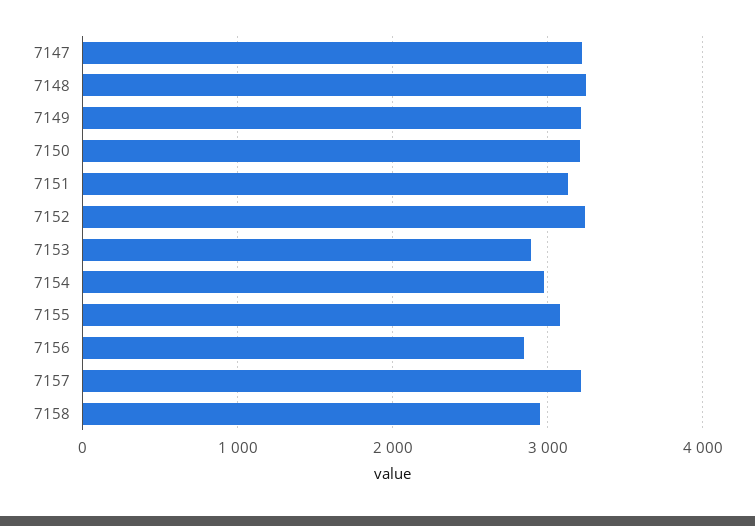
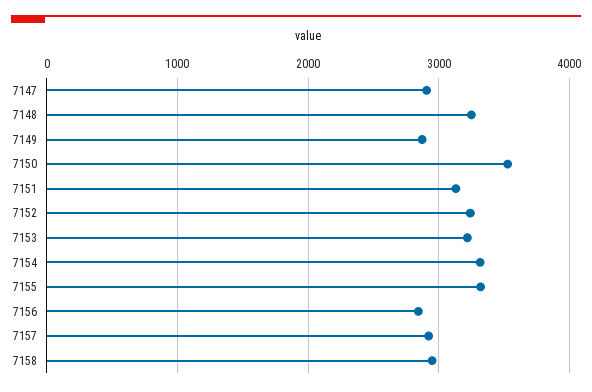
7147: 3200 -> 2900
7149: 3200 -> 2900
7150: 3200 -> 3500
7153: 2900 -> 3200
7154: 3000 -> 3300
7155: 3100 -> 3300
7157: 3200 -> 2900

